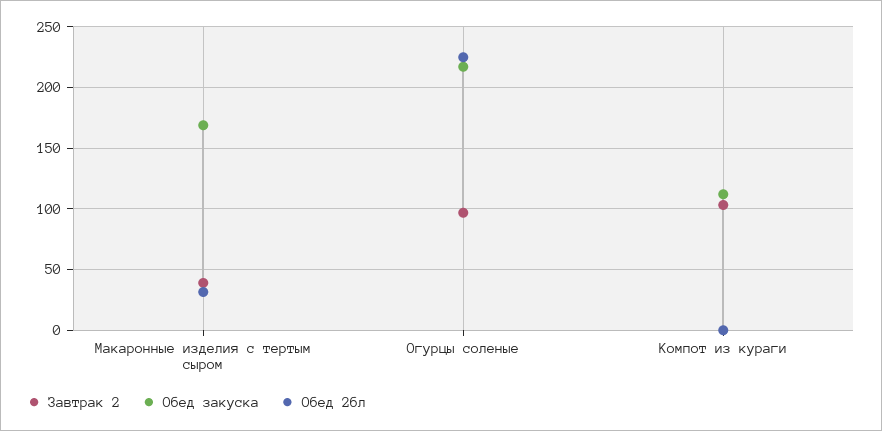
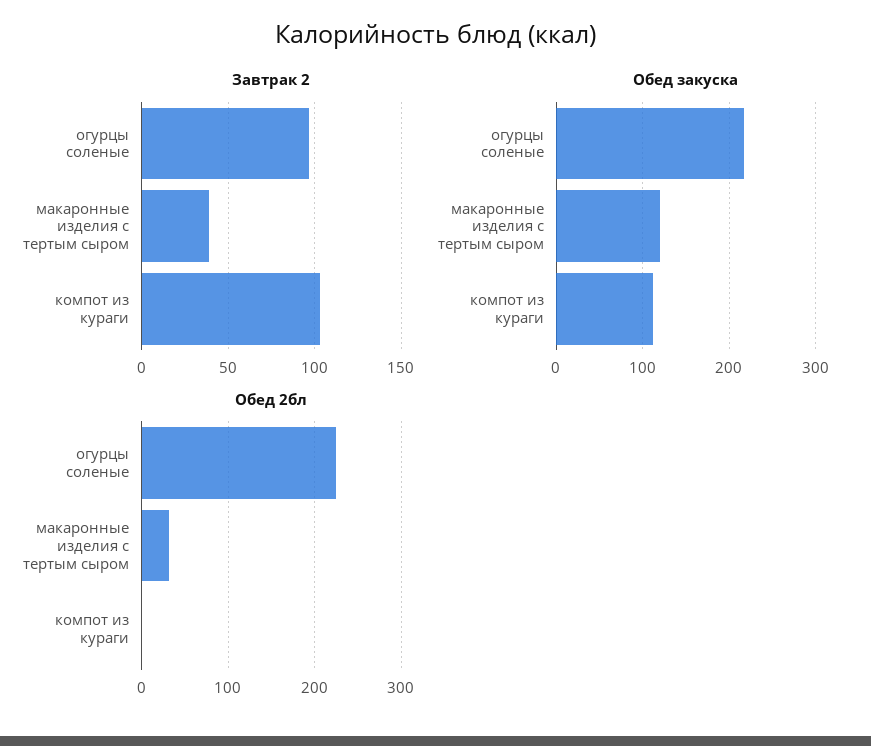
Обед закуска, Макаронные изделия с тертым сыром: 170 -> 120

